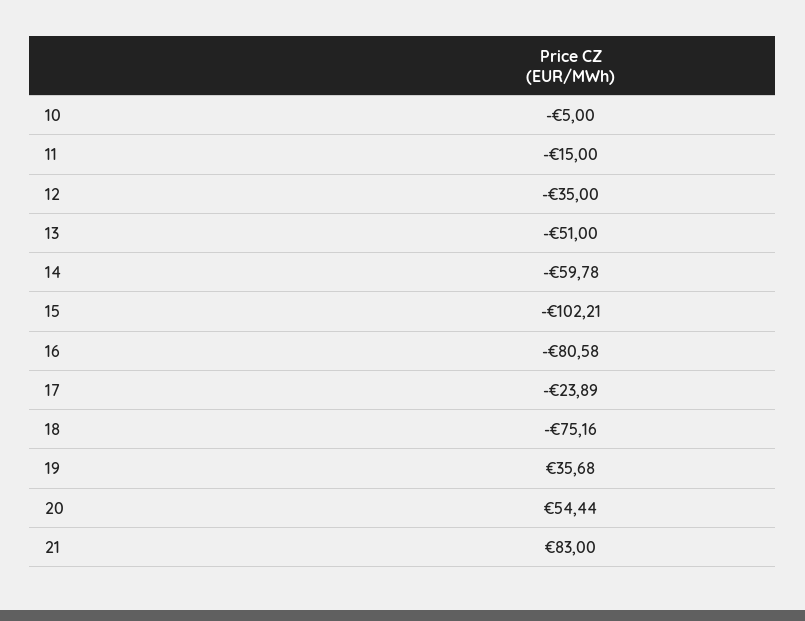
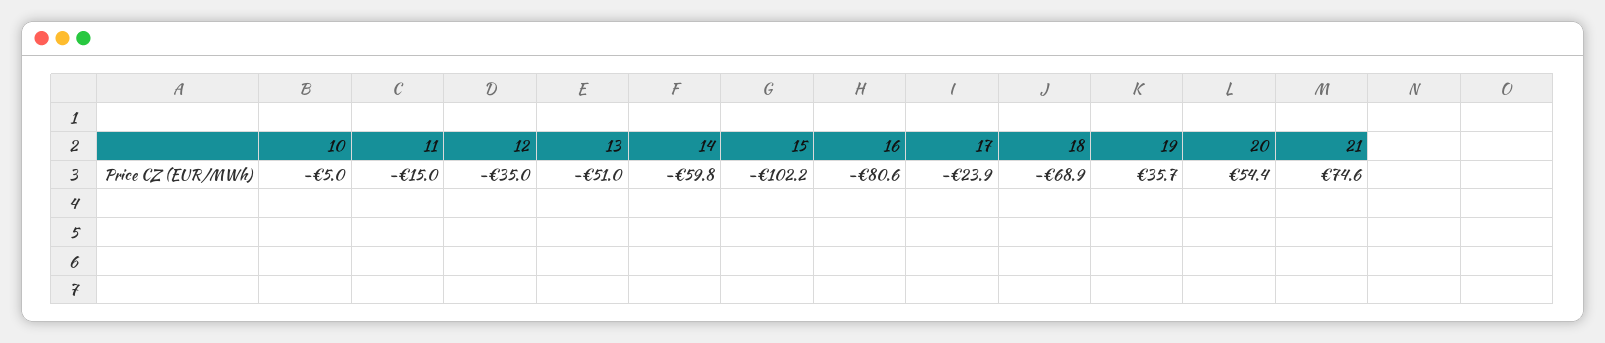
18: -75.16 -> -68.9
21: 83 -> 74.6

